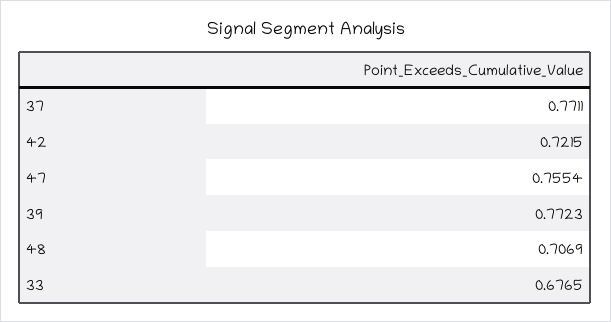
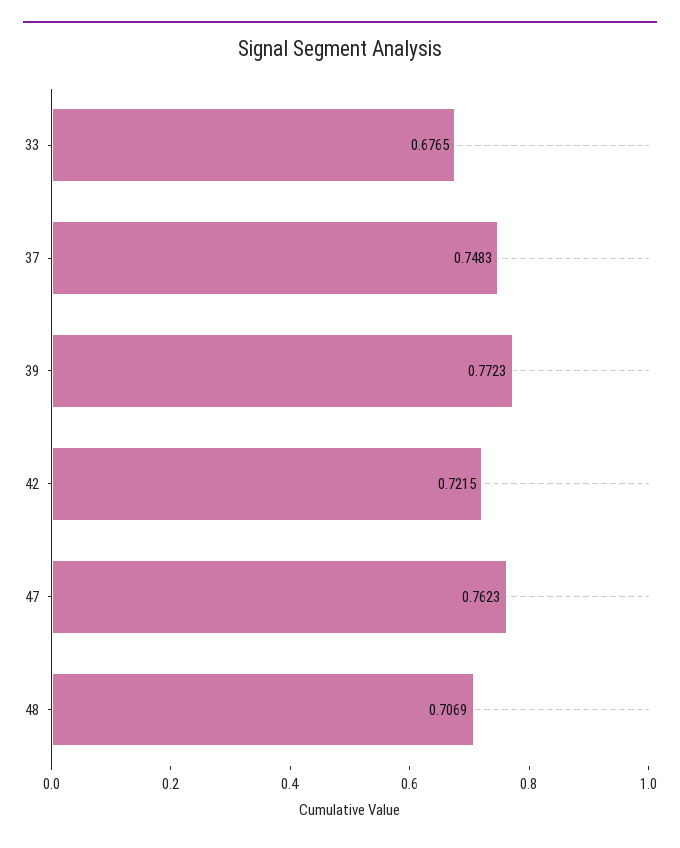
37: 0.7711 -> 0.7483
47: 0.7554 -> 0.7623

